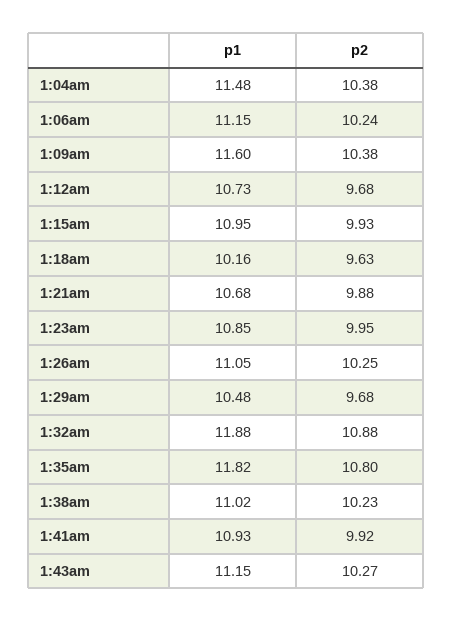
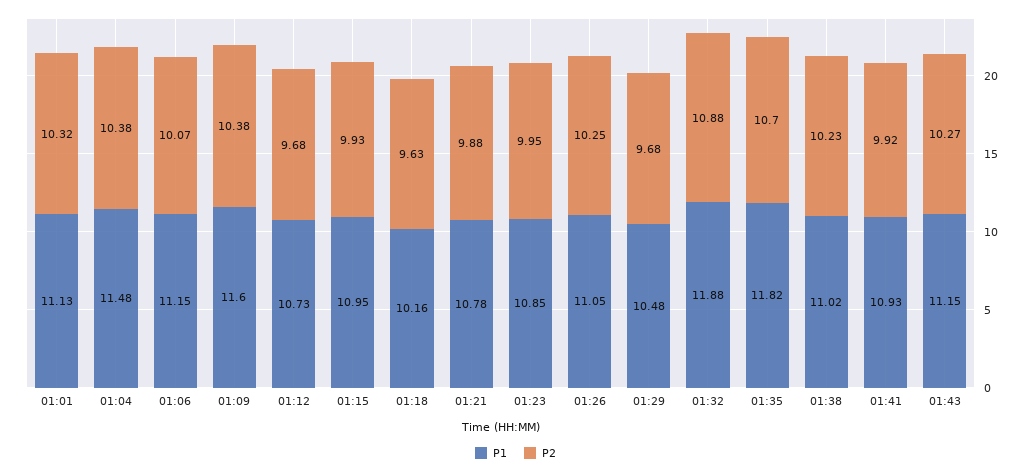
p2, 1:06am: 10.24 -> 10.07
p1, 1:21am: 10.68 -> 10.78
p2, 1:35am: 10.8 -> 10.7
p1, 01:01: none -> 11.13
p2, 01:01: none -> 10.32

